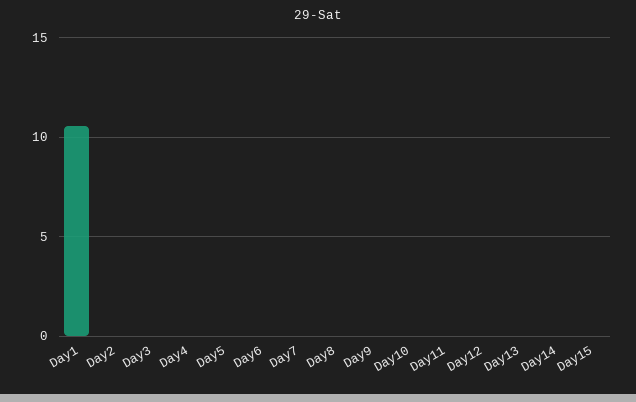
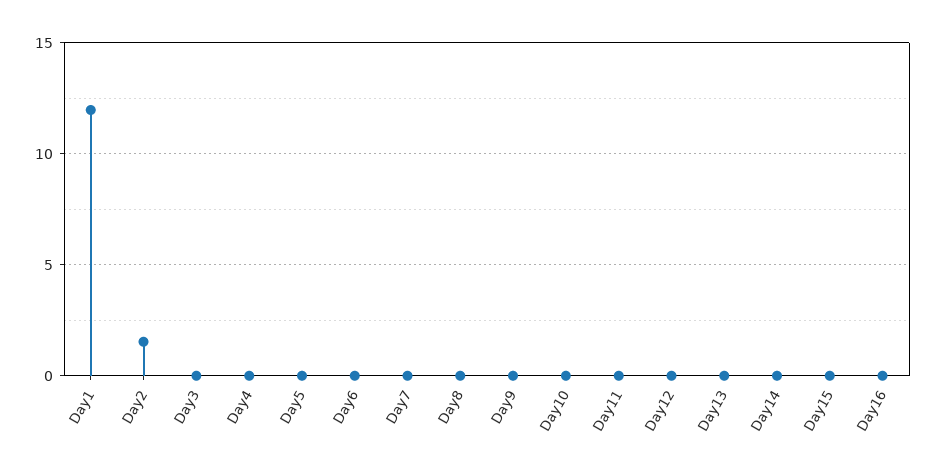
Day1: 10.5 -> 12
Day2: 0 -> 1.5
Day16: none -> 0

